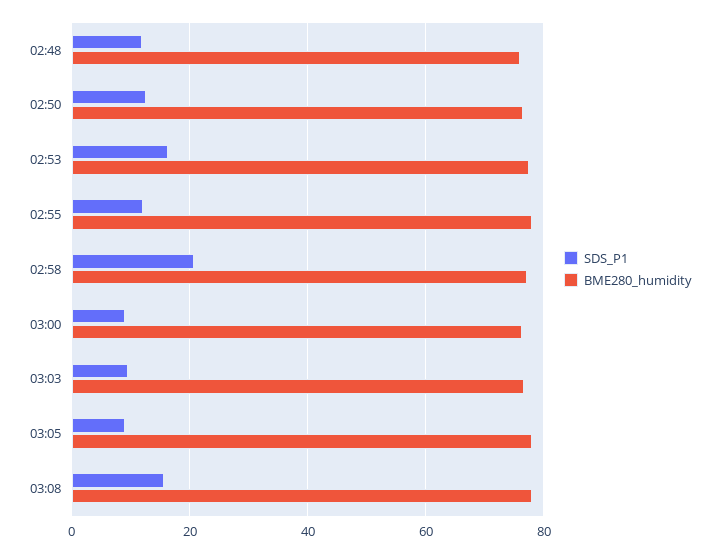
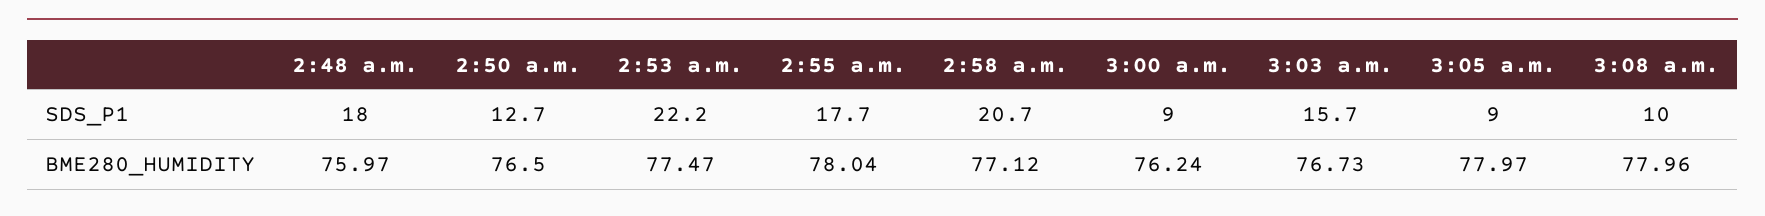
SDS_P1, 02:48: 12 -> 18
SDS_P1, 02:53: 16 -> 22.2
SDS_P1, 02:55: 12 -> 17.7
SDS_P1, 03:03: 10 -> 15.7
SDS_P1, 03:08: 16 -> 10

